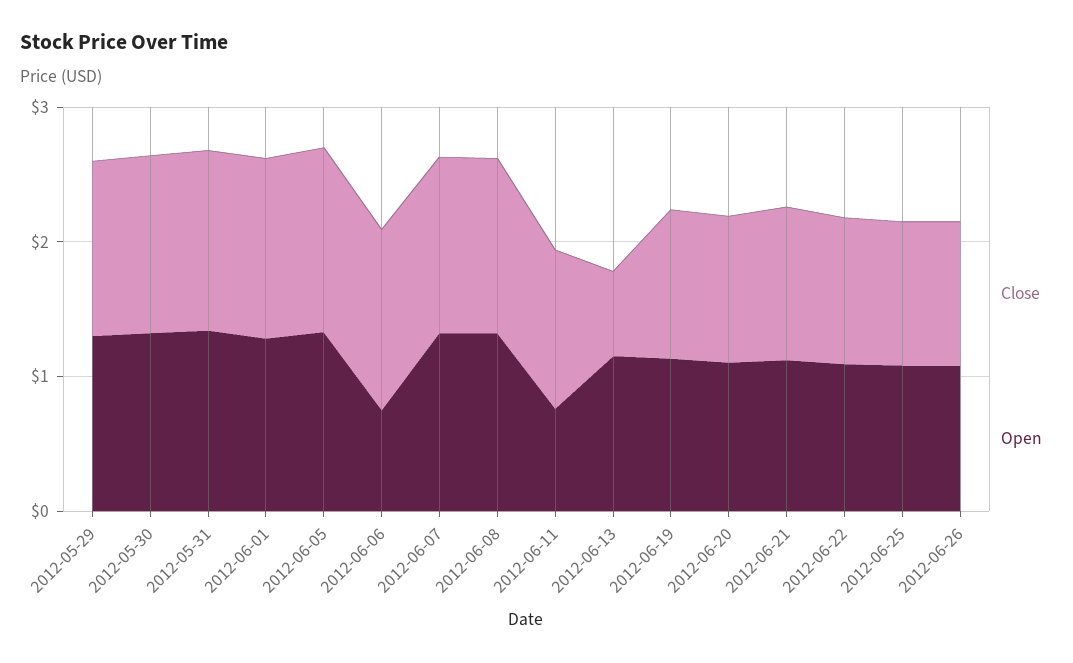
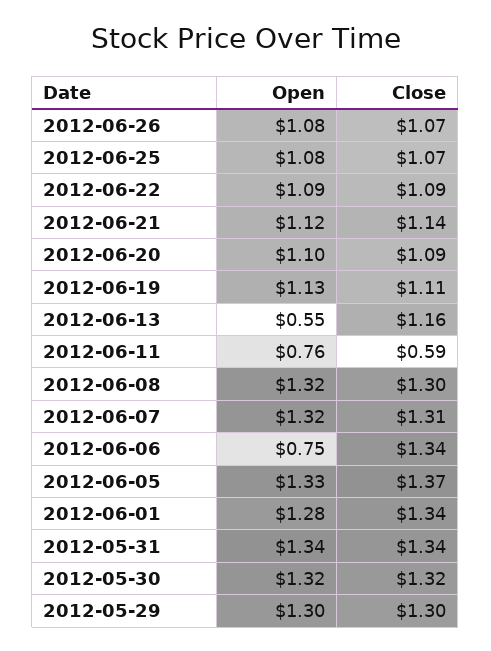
Close, 2012-06-11: 1.2 -> 0.59
Close, 2012-06-13: 0.6 -> 1.16
Open, 2012-06-13: 1.2 -> 0.55

